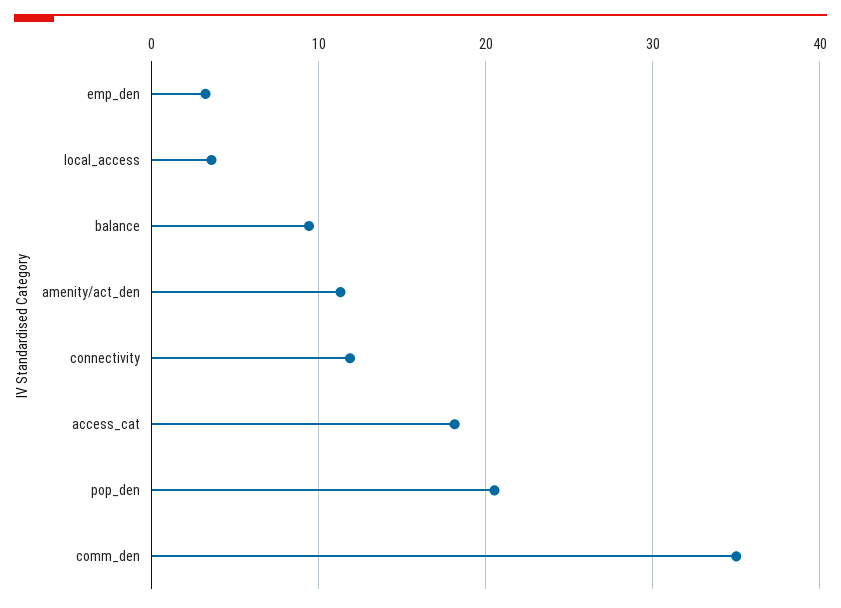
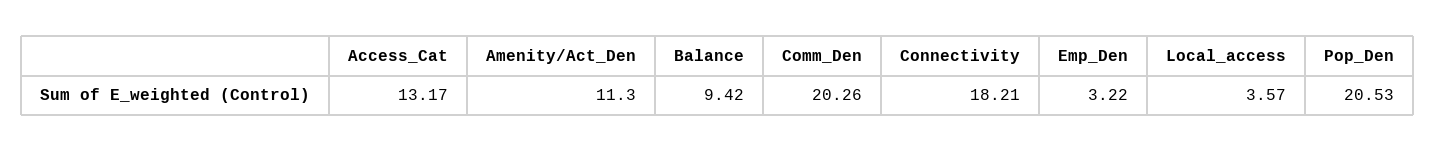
connectivity: 12 -> 18.21
access_cat: 18 -> 13.17
comm_den: 35 -> 20.26

